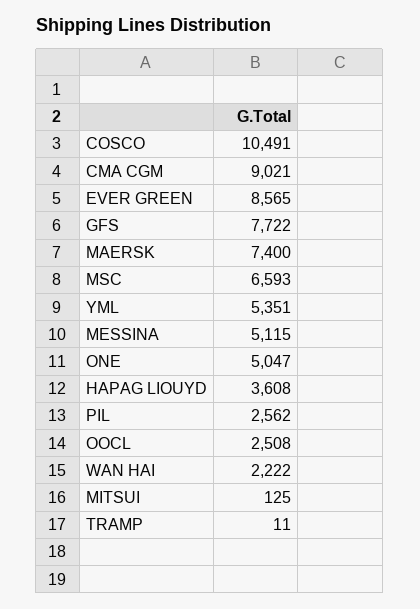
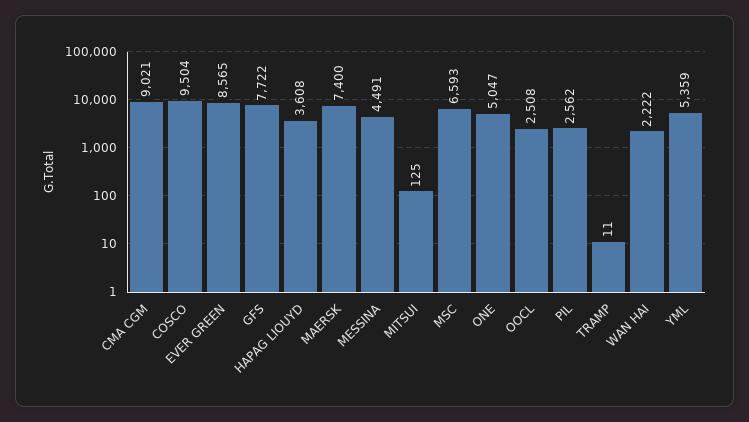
COSCO: 10491 -> 9504
YML: 5351 -> 5359
MESSINA: 5115 -> 4491

